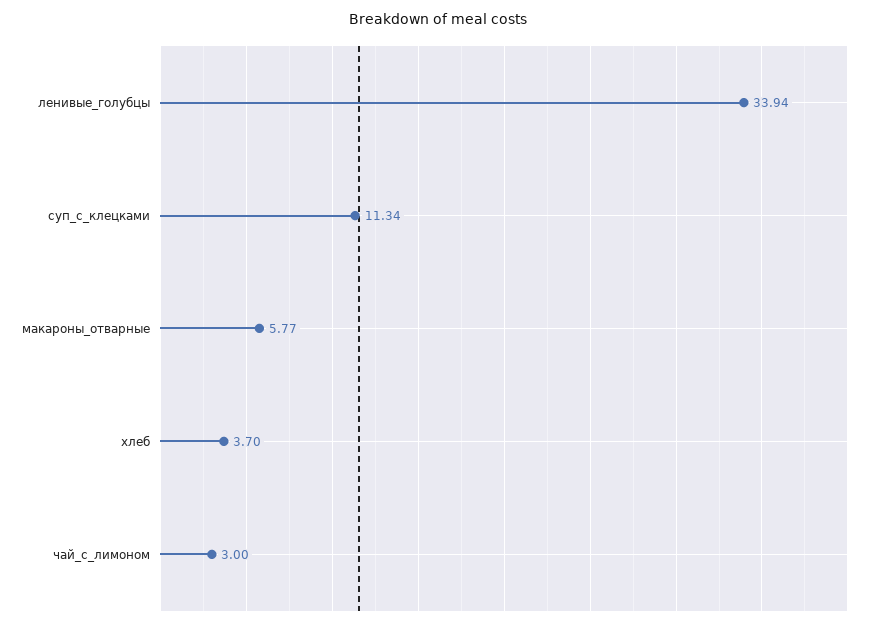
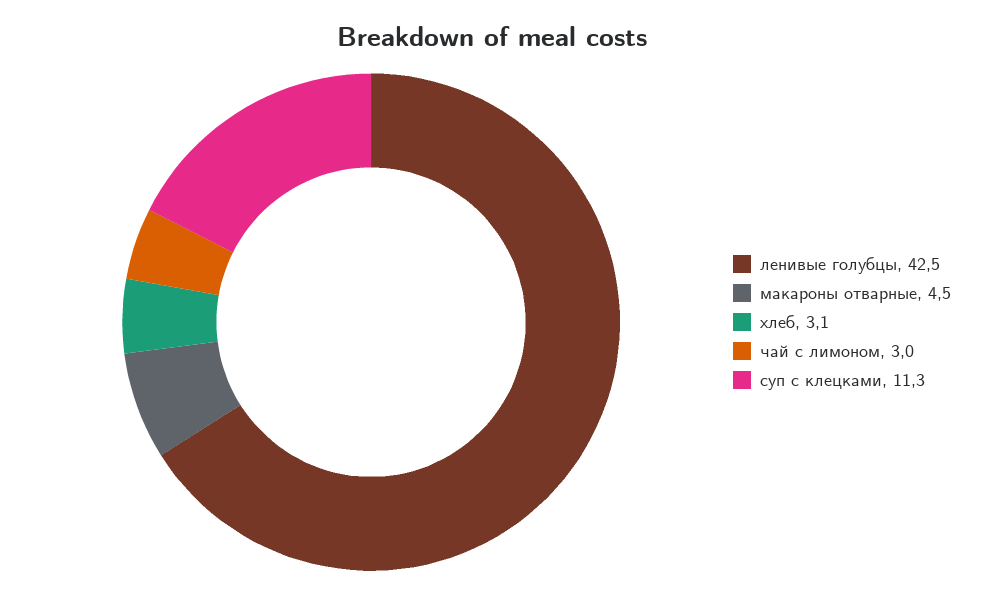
ленивые_голубцы: 33.94 -> 42.5
макароны_отварные: 5.77 -> 4.5
хлеб: 3.7 -> 3.1

